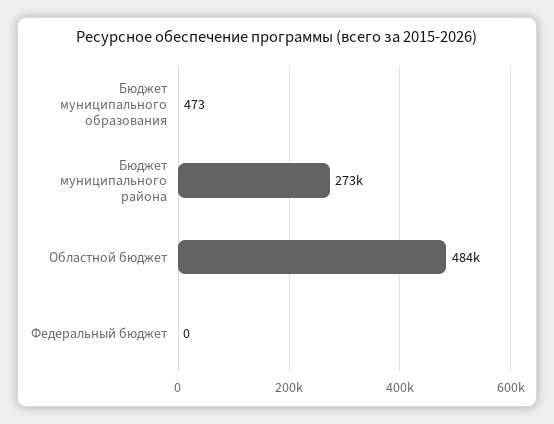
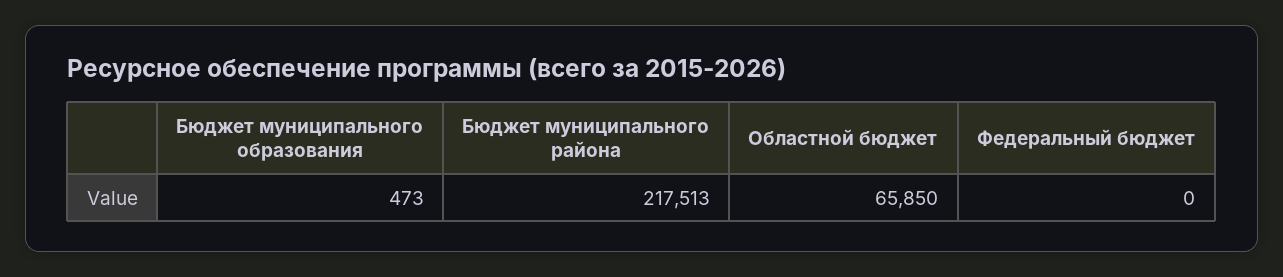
Бюджет муниципального района: 273000 -> 217513
Областной бюджет: 484000 -> 65850

